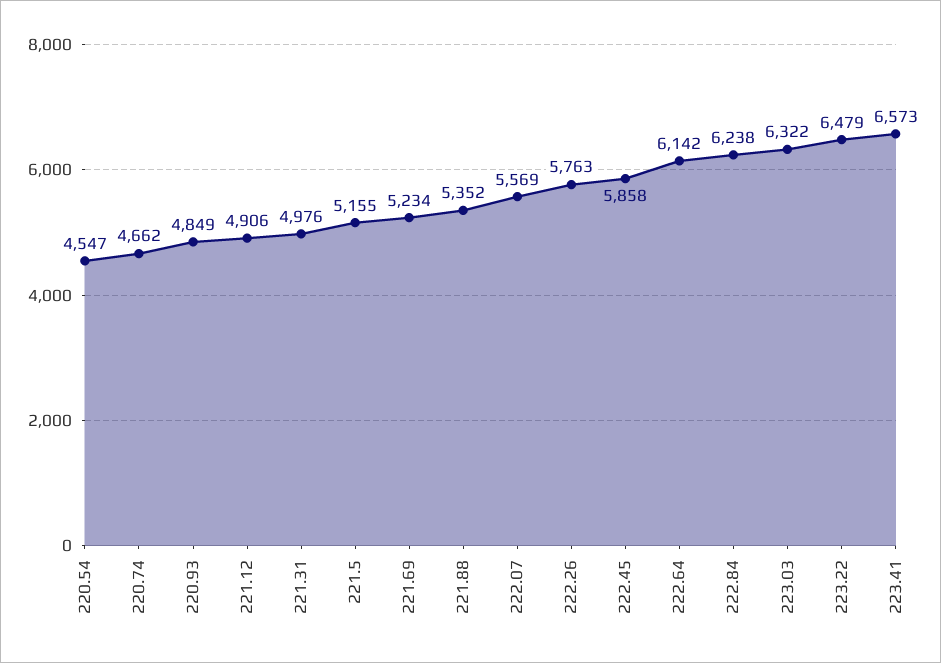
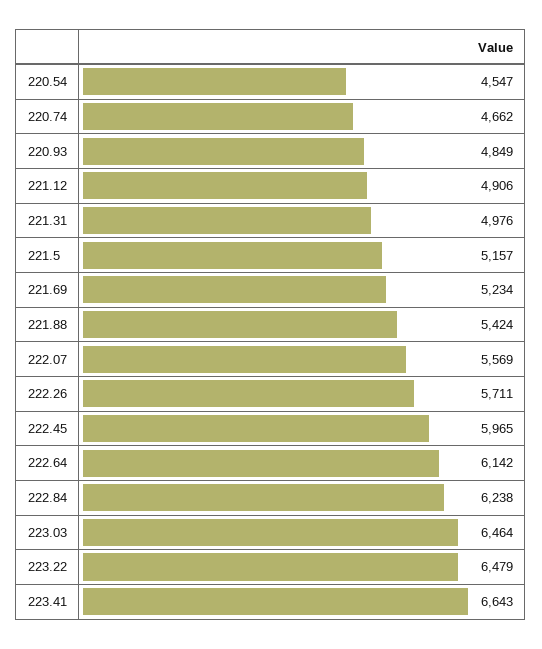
221.5: 5155 -> 5157
221.88: 5352 -> 5424
222.26: 5763 -> 5711
222.45: 5858 -> 5965
223.03: 6322 -> 6464
223.41: 6573 -> 6643

